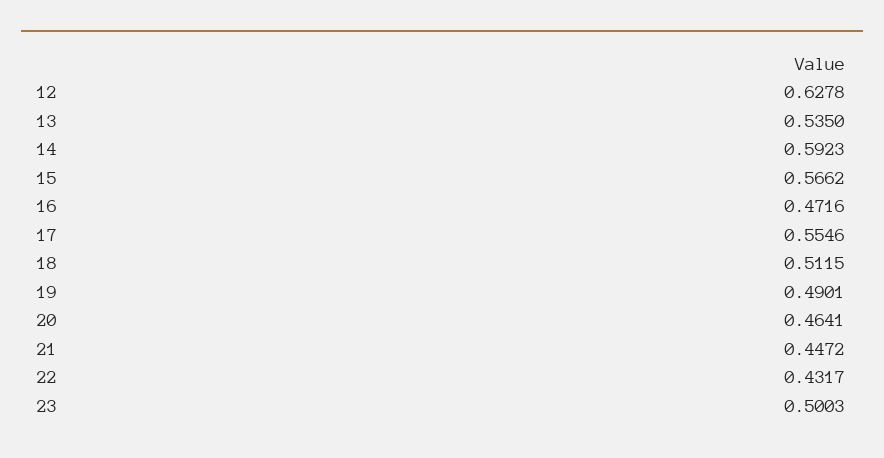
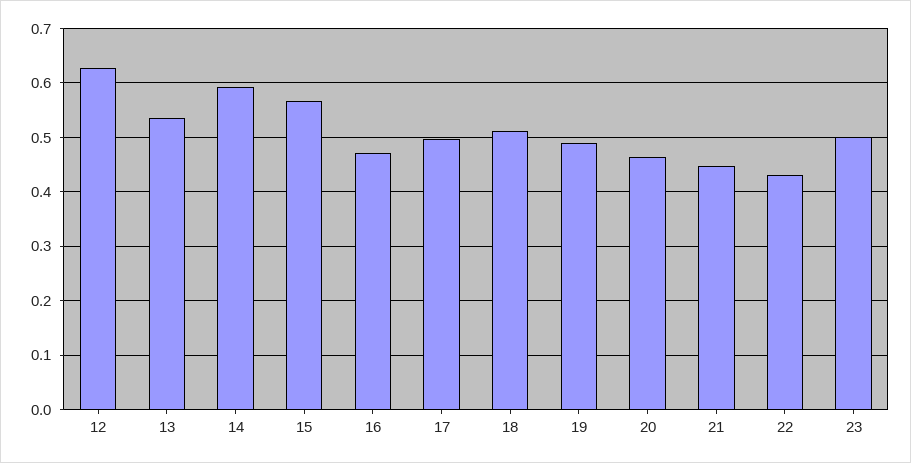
17: 0.5546 -> 0.5

